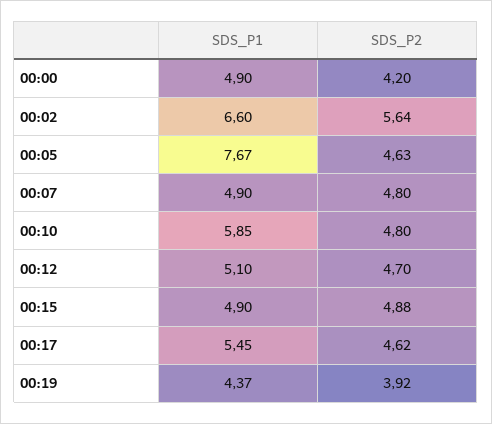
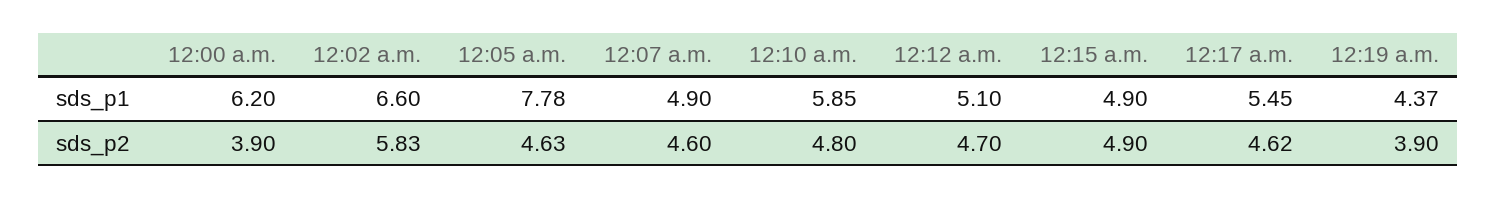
SDS_P1, 00:00: 4.9 -> 6.2
SDS_P2, 00:00: 4.2 -> 3.9
SDS_P2, 00:02: 5.64 -> 5.83
SDS_P1, 00:05: 7.67 -> 7.78
SDS_P2, 00:07: 4.8 -> 4.6
SDS_P2, 00:15: 4.88 -> 4.9
SDS_P2, 00:19: 3.92 -> 3.9

